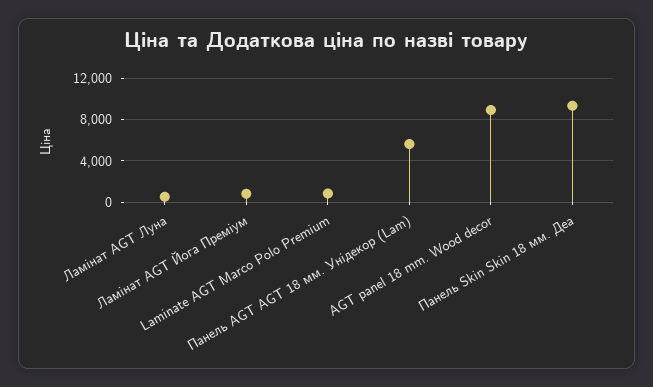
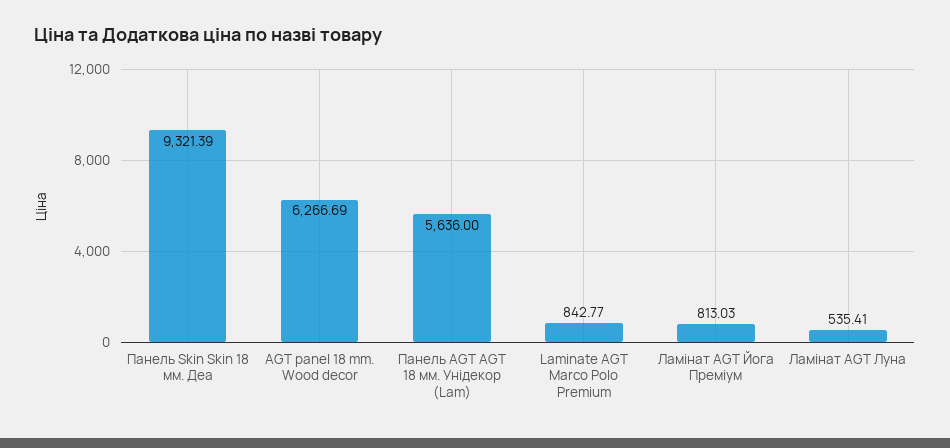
AGT panel 18 mm. Wood decor: 9000 -> 6266.69

